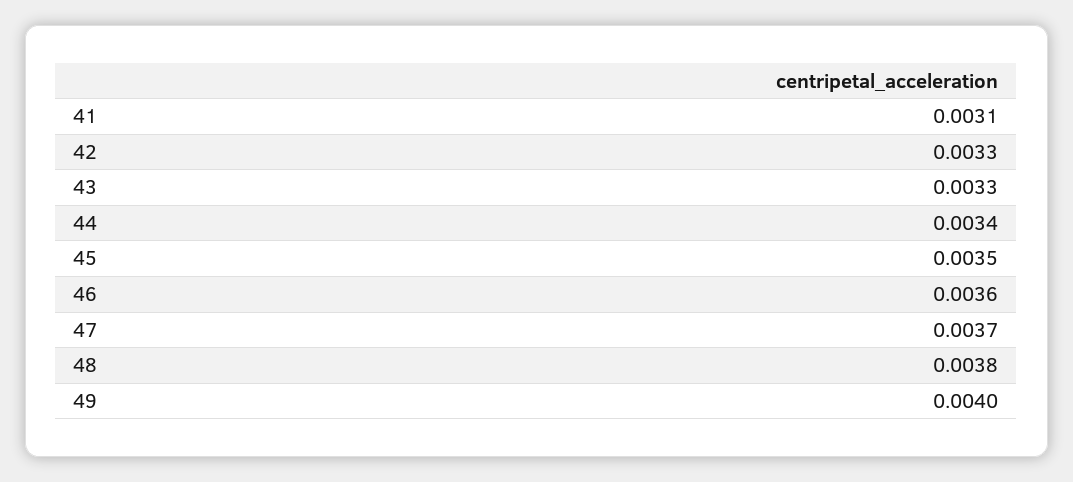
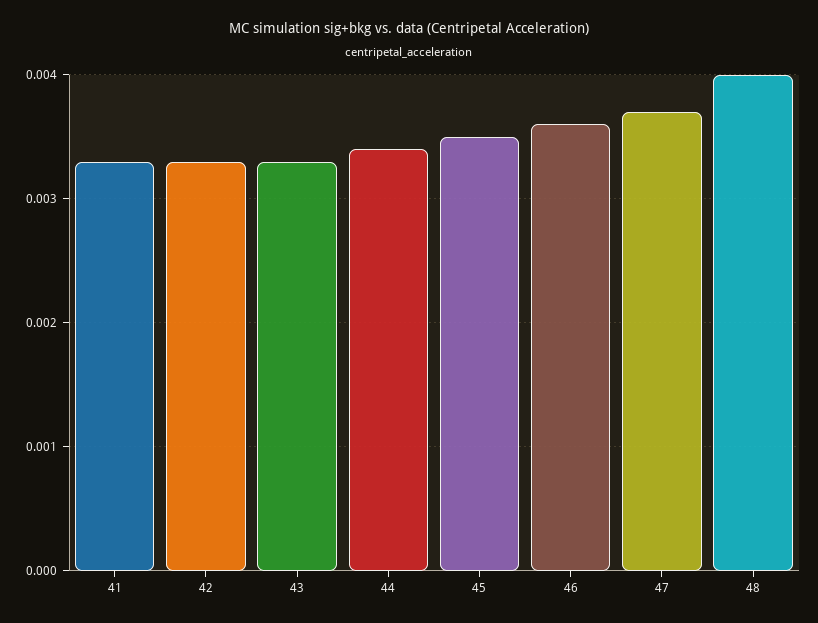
41: 0.0031 -> 0.0033
48: 0.0038 -> 0.004
49: 0.004 -> none

